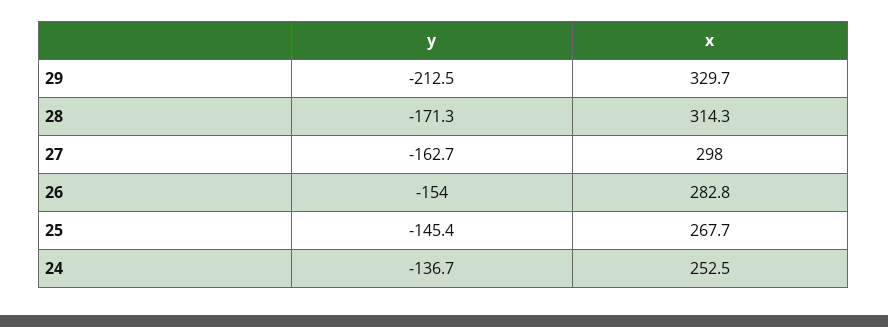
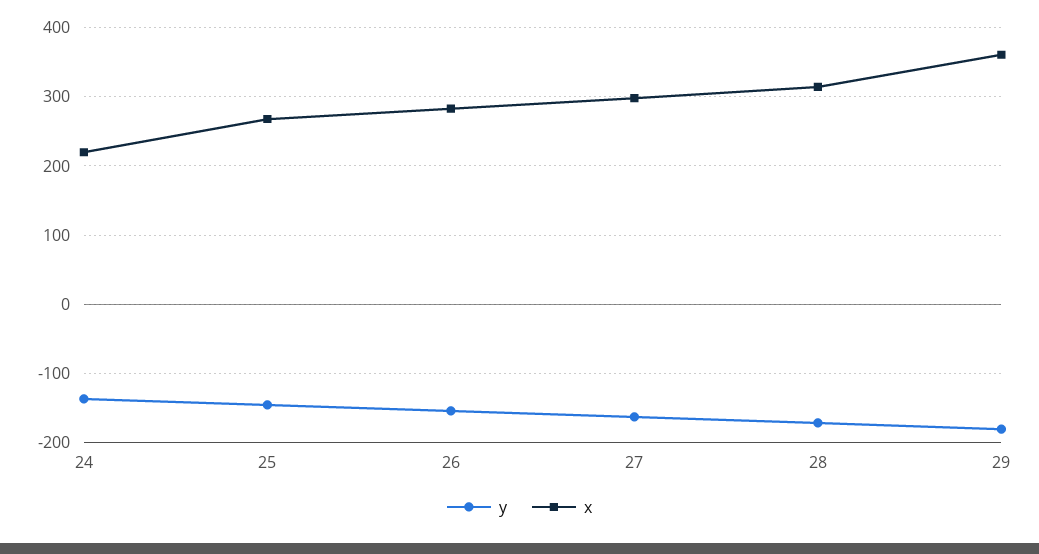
y, 29: -212.5 -> -180
x, 29: 329.7 -> 360
x, 24: 252.5 -> 220

